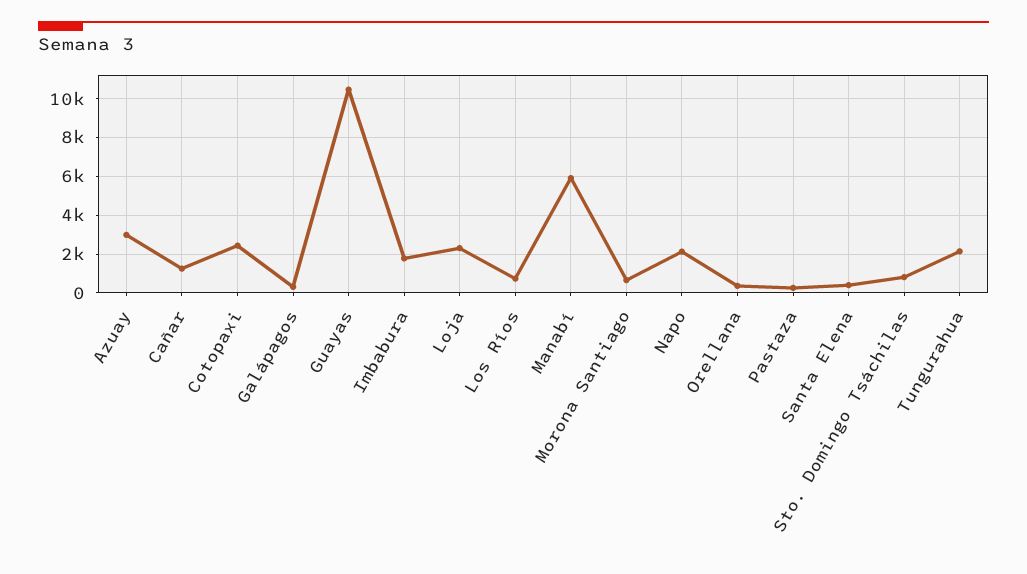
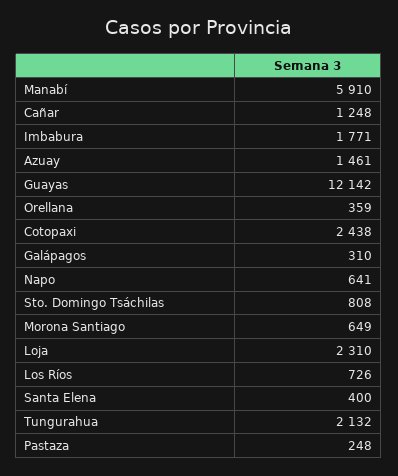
Azuay: 3000 -> 1461
Guayas: 10500 -> 12142
Napo: 2000 -> 641

